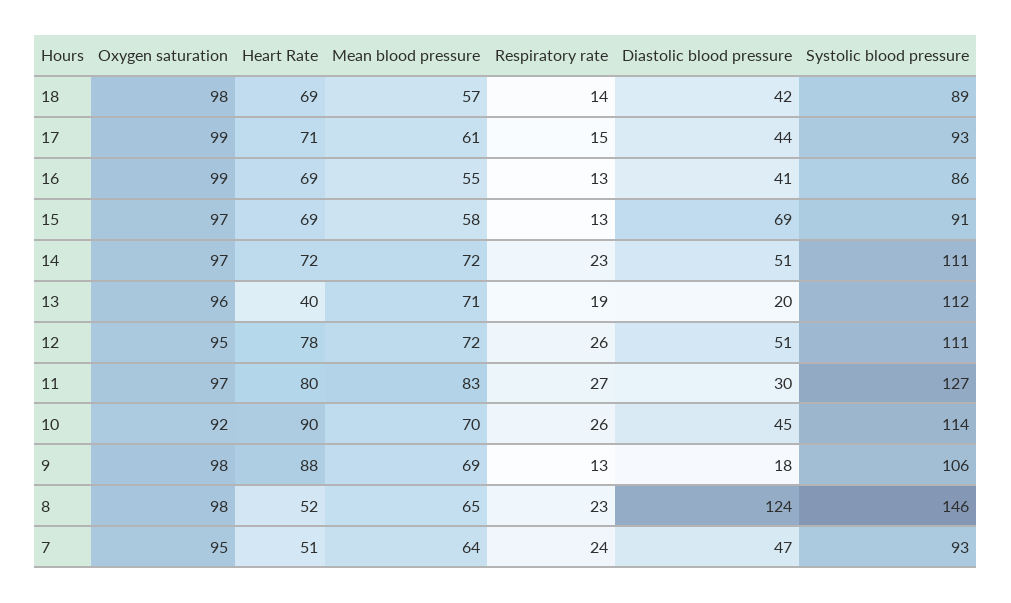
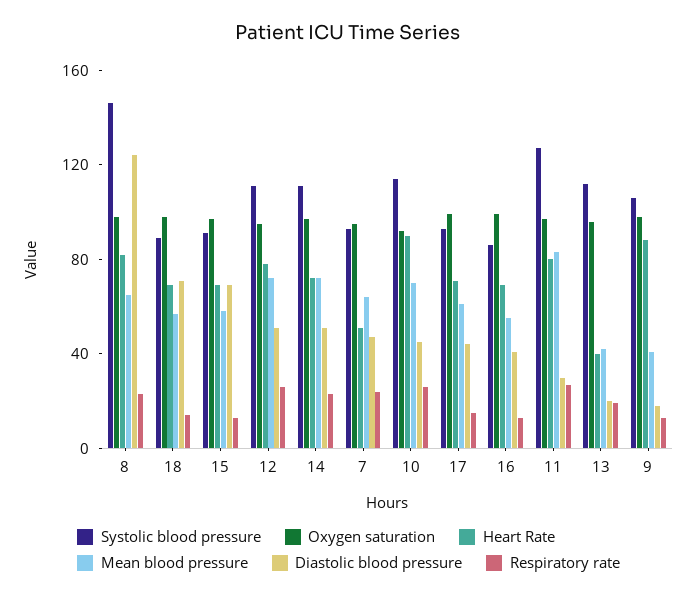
Diastolic blood pressure, 18: 42 -> 70
Mean blood pressure, 13: 71 -> 40
Mean blood pressure, 9: 69 -> 40
Heart Rate, 8: 52 -> 80

